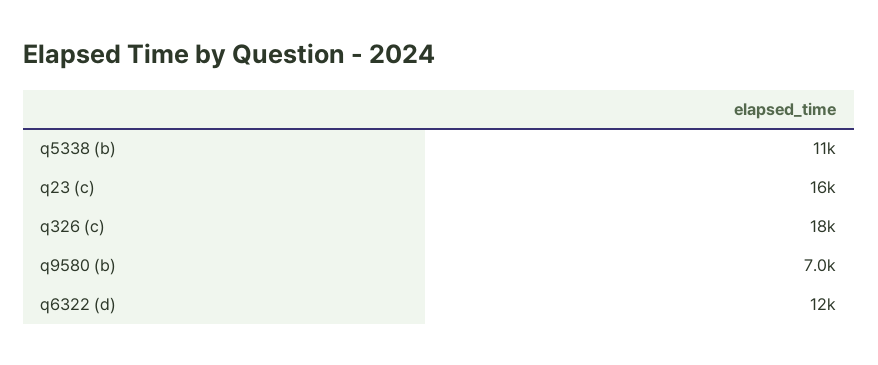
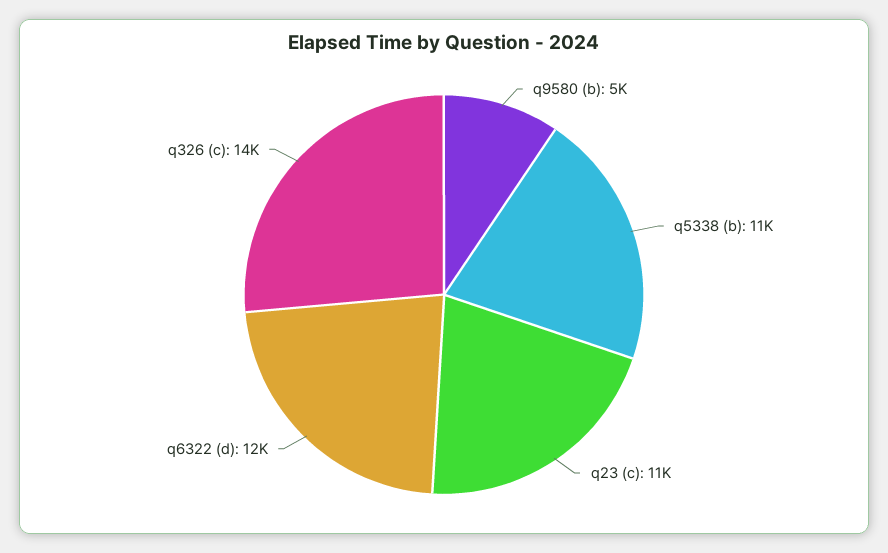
q23 (c): 16000 -> 11000
q326 (c): 18000 -> 14000
q9580 (b): 7000 -> 5000

